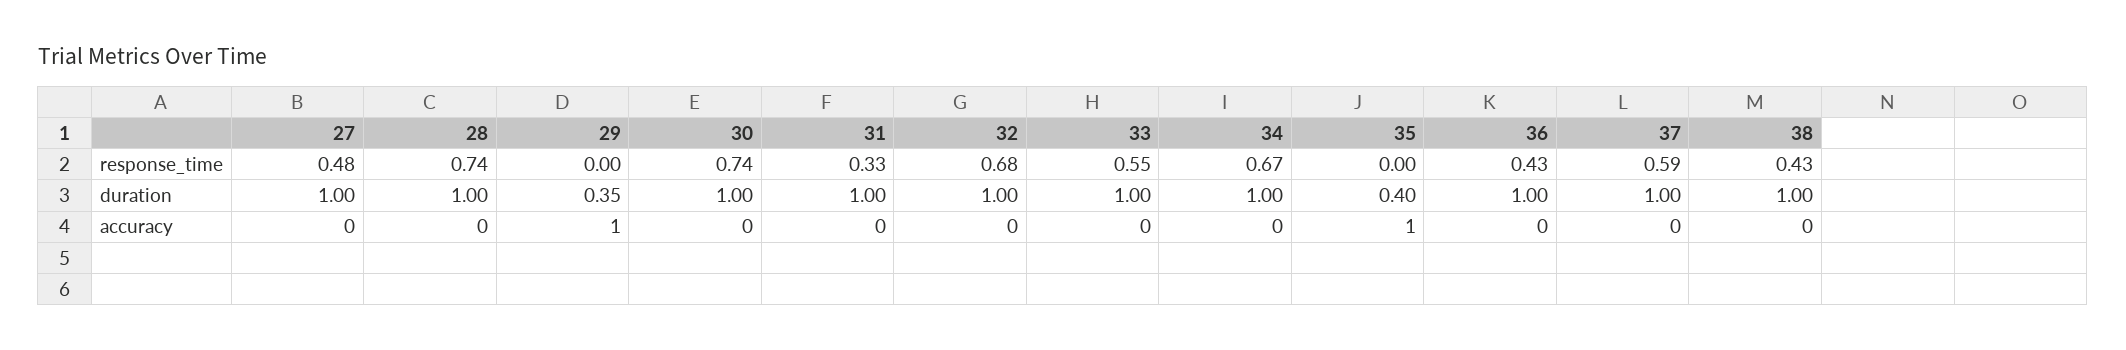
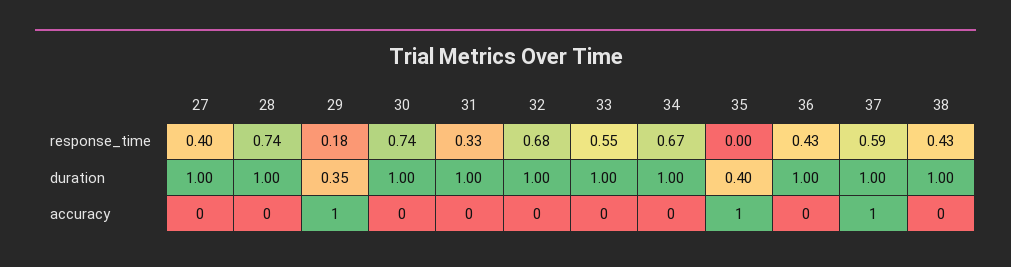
27, response_time: 0.48 -> 0.4
29, response_time: 0 -> 0.18
37, accuracy: 0 -> 1

